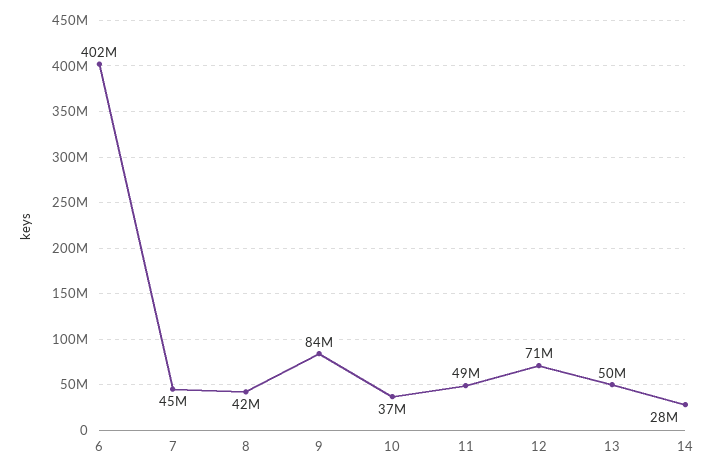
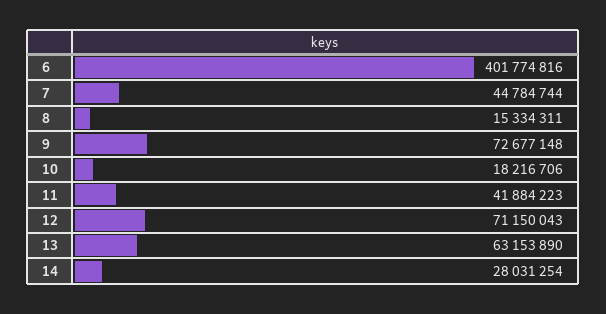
8: 42000000 -> 15334311
9: 84000000 -> 72677148
10: 37000000 -> 18216706
11: 49000000 -> 41884223
13: 50000000 -> 63153890

